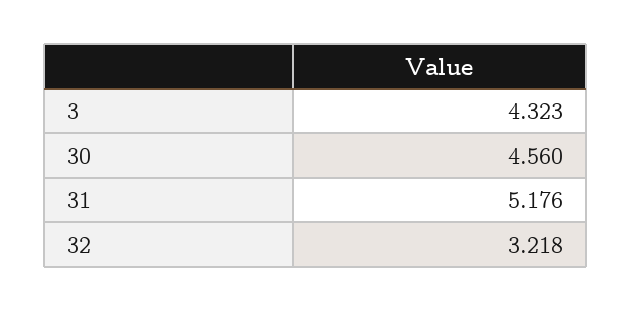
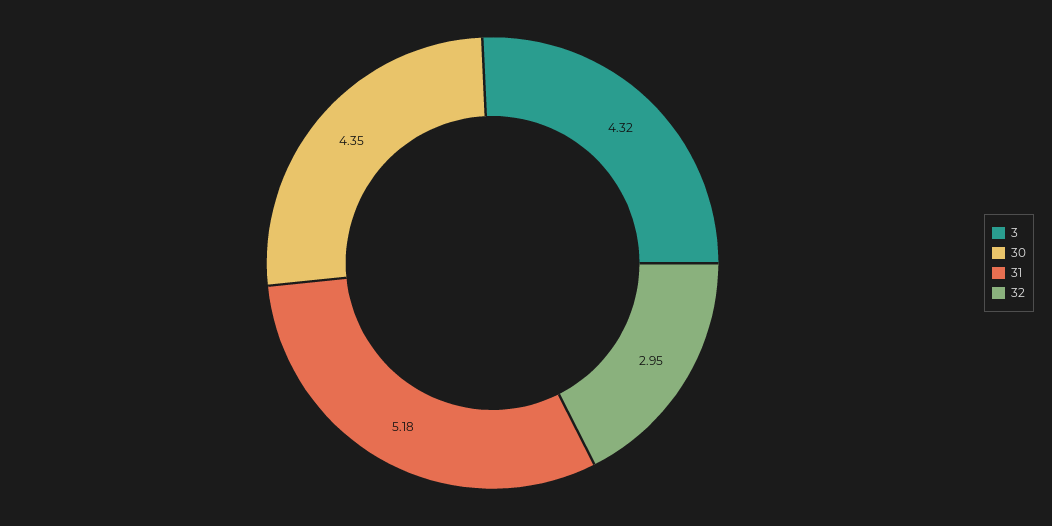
30: 4.56 -> 4.35
32: 3.218 -> 2.95

